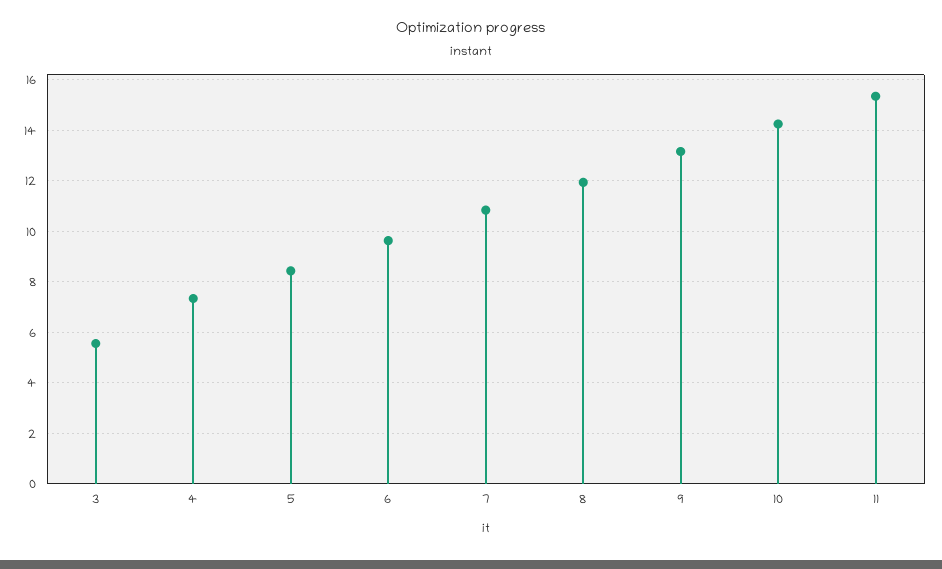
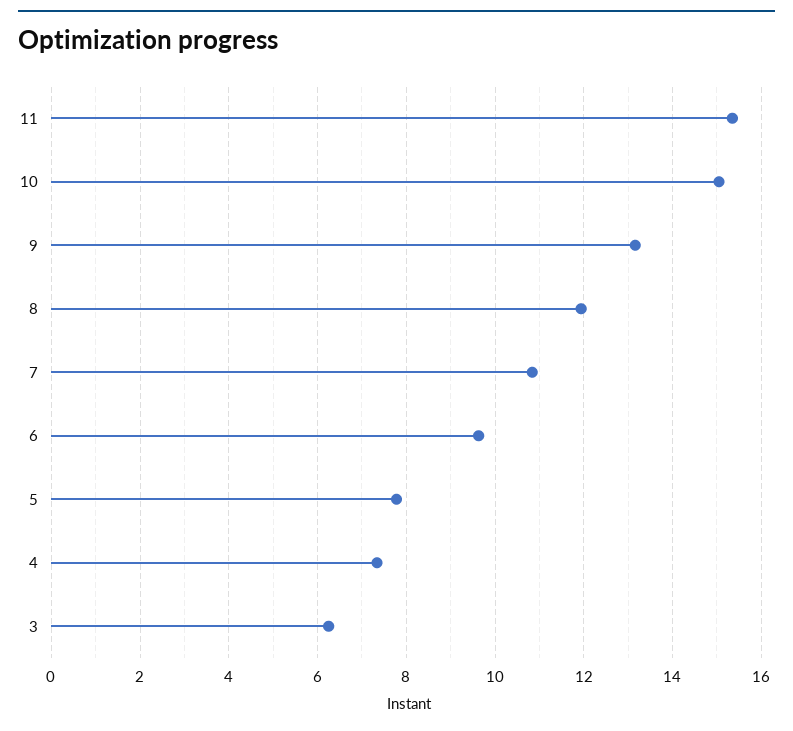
3: 5.5 -> 6.2
5: 8.5 -> 7.8
10: 14.25 -> 15

